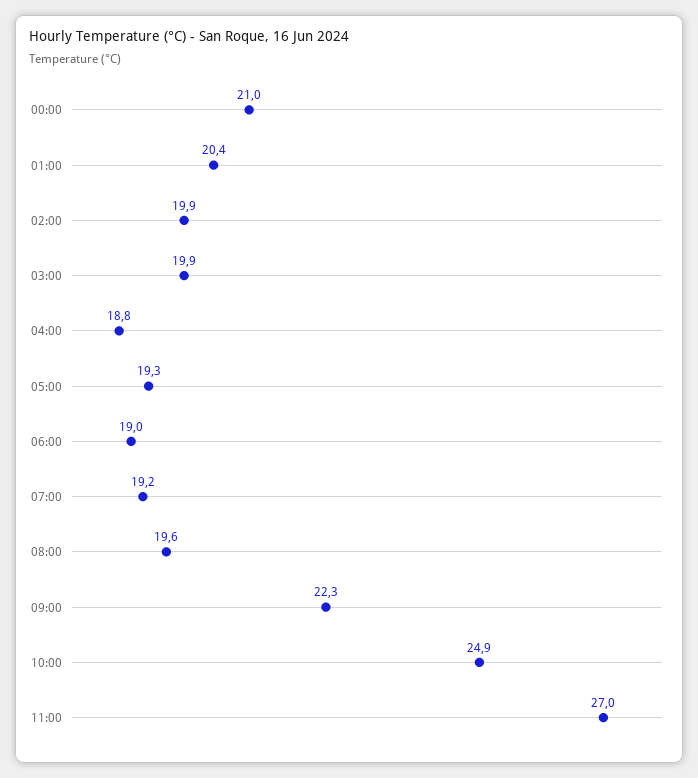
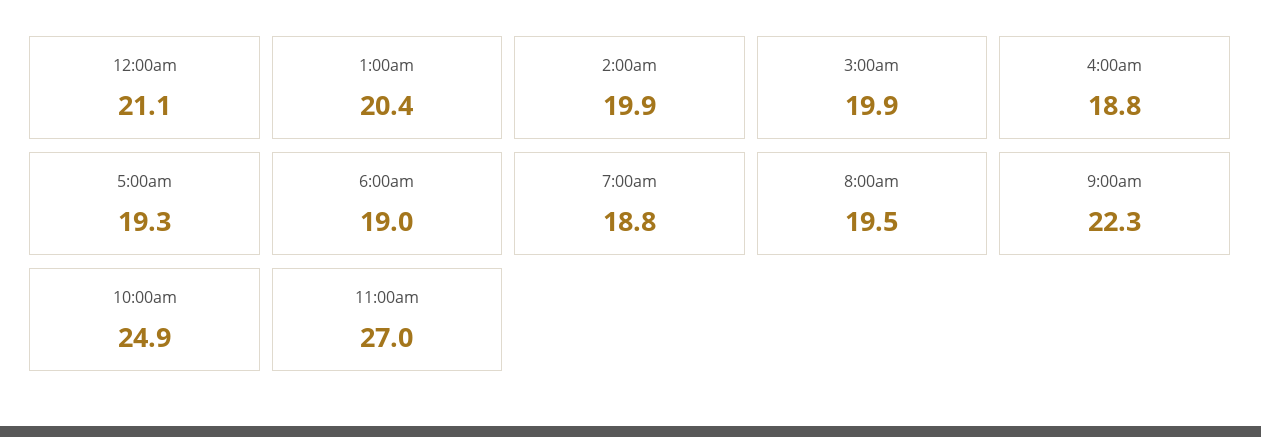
00:00: 21 -> 21.1
07:00: 19.2 -> 18.8
08:00: 19.6 -> 19.5

